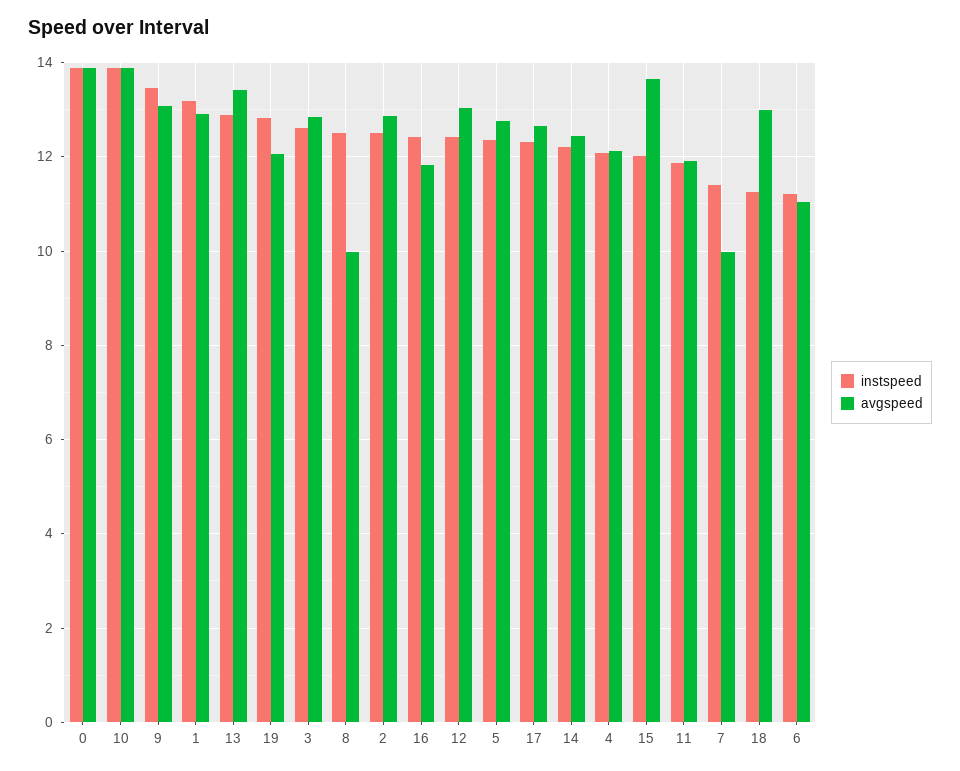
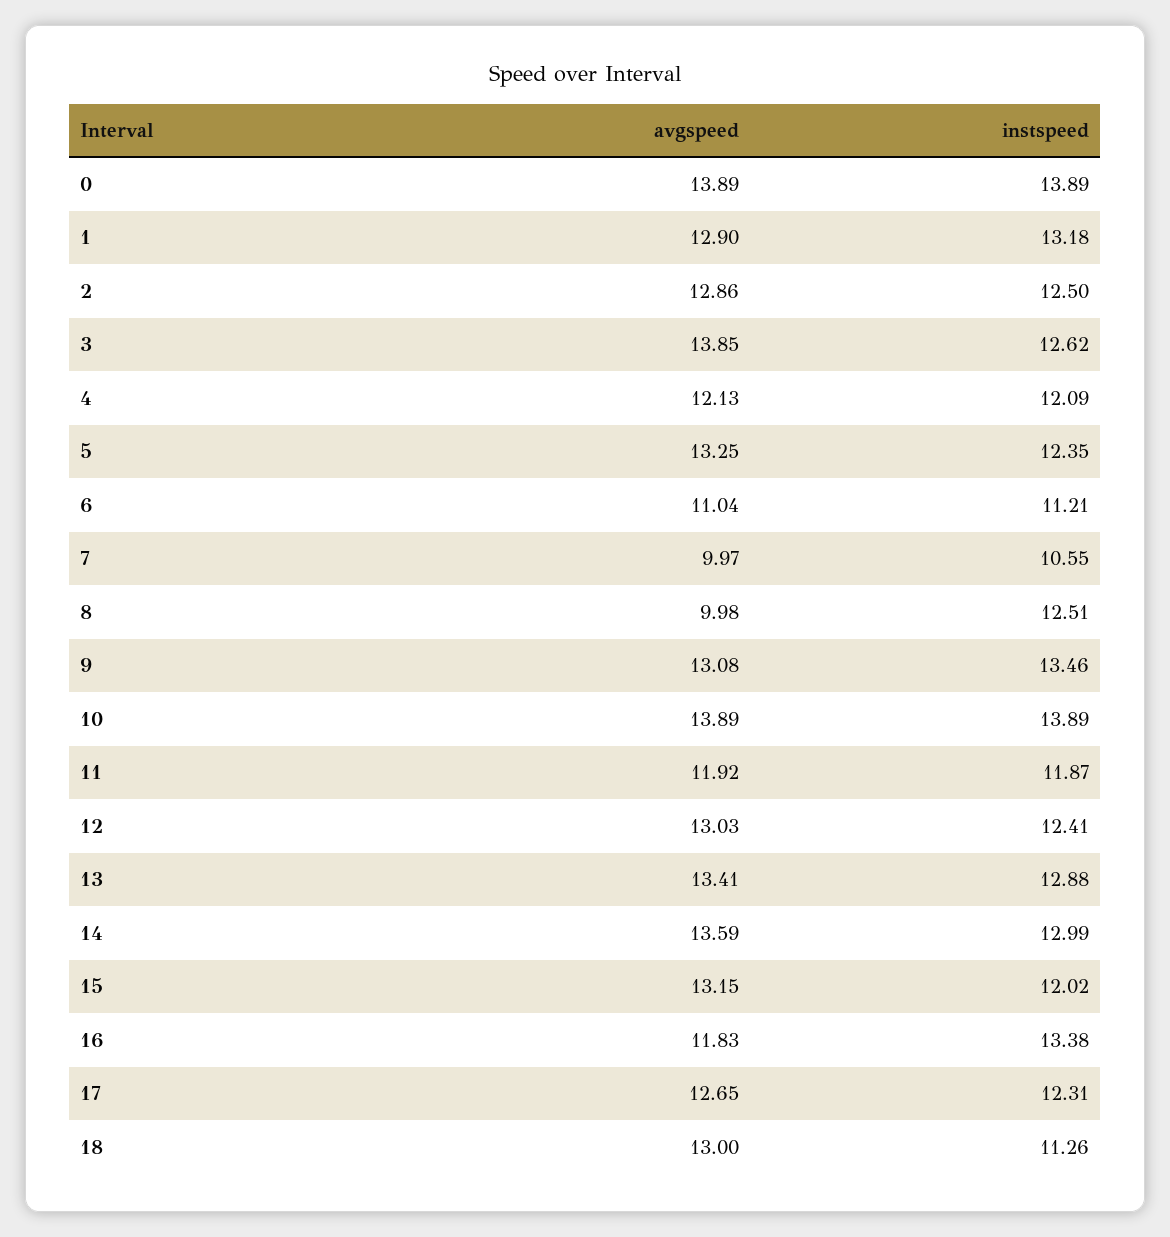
instspeed, 19: 12.8 -> none
avgspeed, 19: 12 -> none
avgspeed, 3: 12.8 -> 13.85
instspeed, 16: 12.4 -> 13.38
avgspeed, 5: 12.8 -> 13.25
instspeed, 14: 12.2 -> 12.99
avgspeed, 14: 12.4 -> 13.59
avgspeed, 15: 13.6 -> 13.15
instspeed, 7: 11.4 -> 10.55

